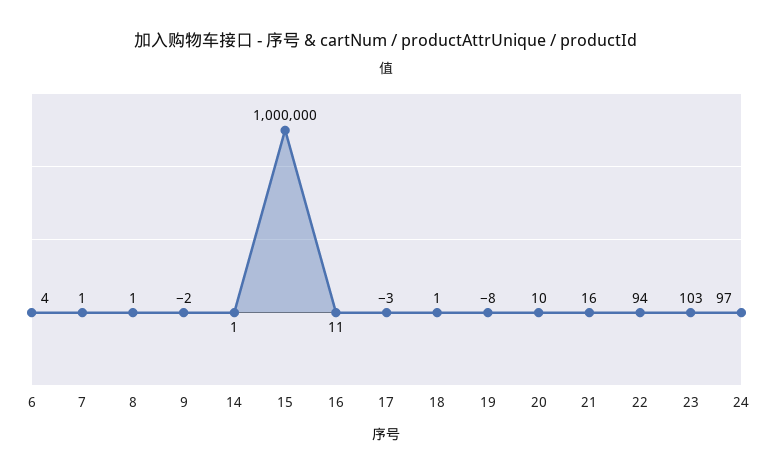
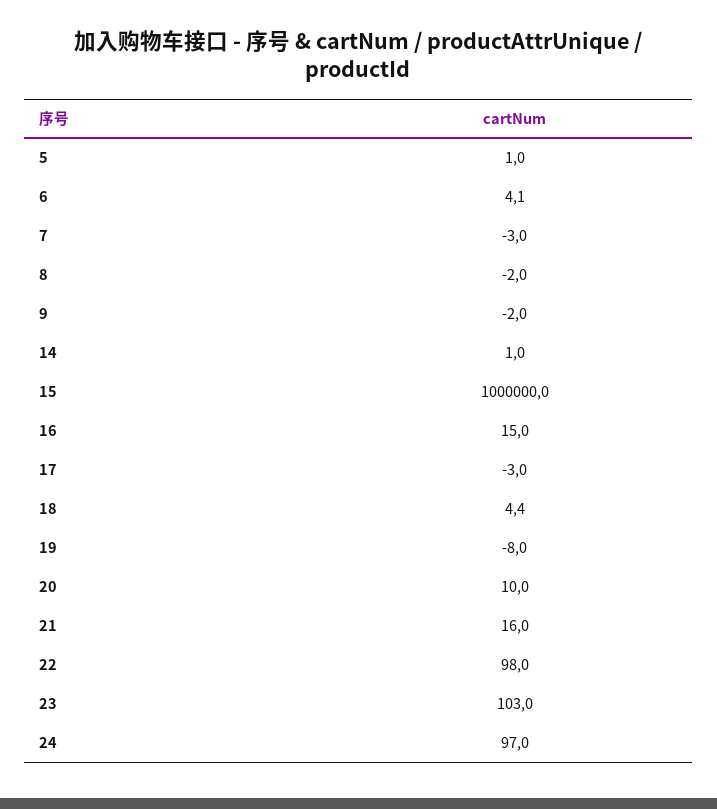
7: 1 -> -3
8: 1 -> -2
16: 11 -> 15
18: 1 -> 4.4
22: 94 -> 98
5: none -> 1

